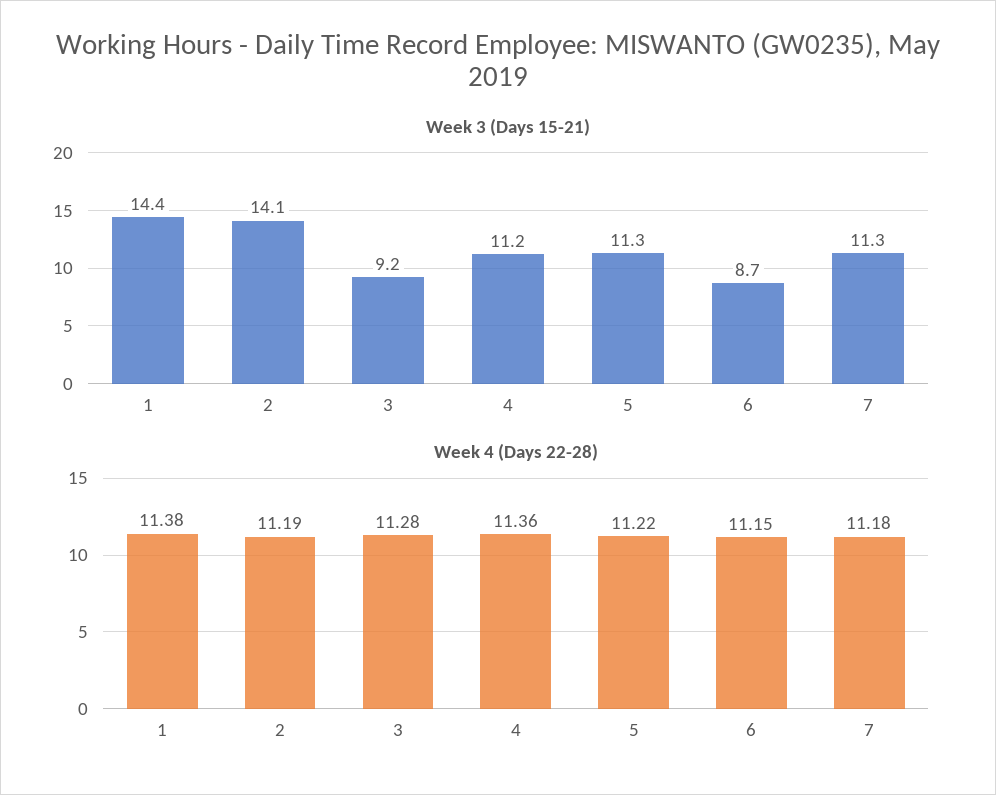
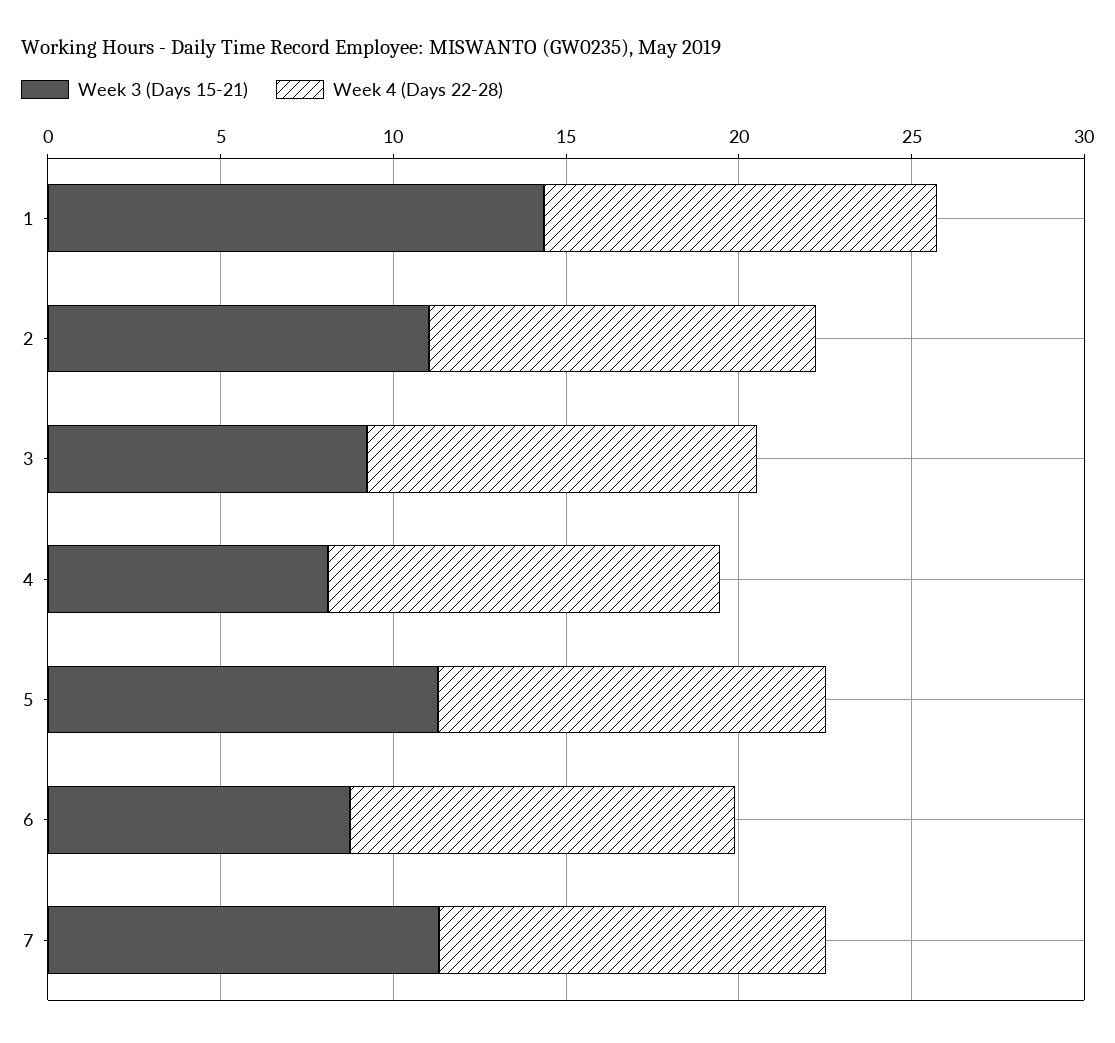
Week 3 (Days 15-21), 2: 14.1 -> 11
Week 3 (Days 15-21), 4: 11.2 -> 8

